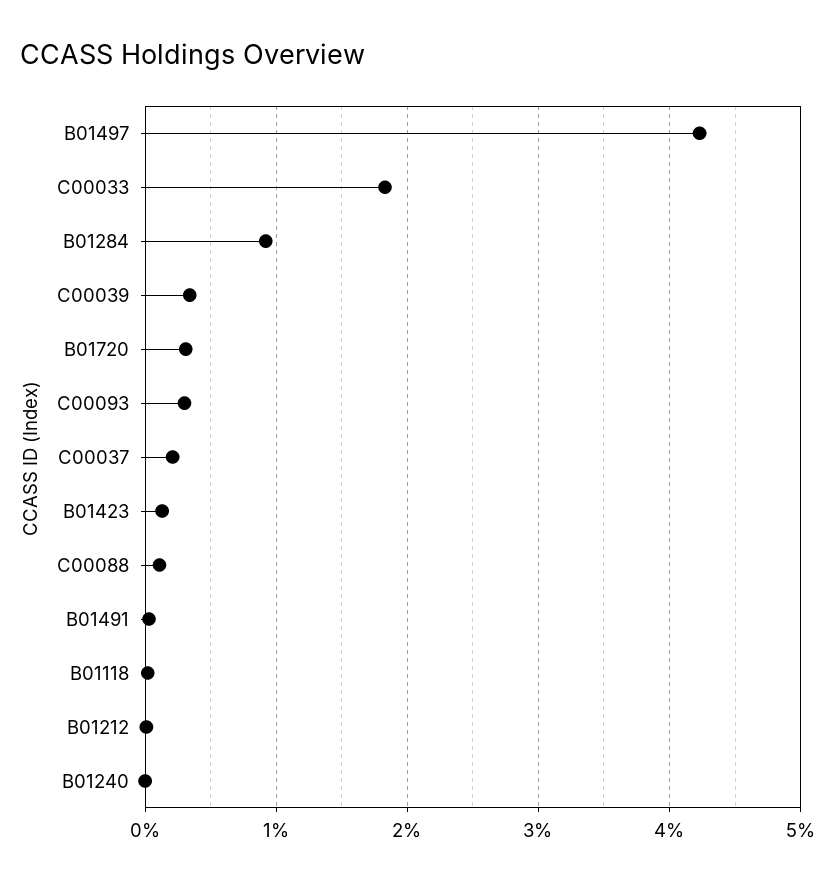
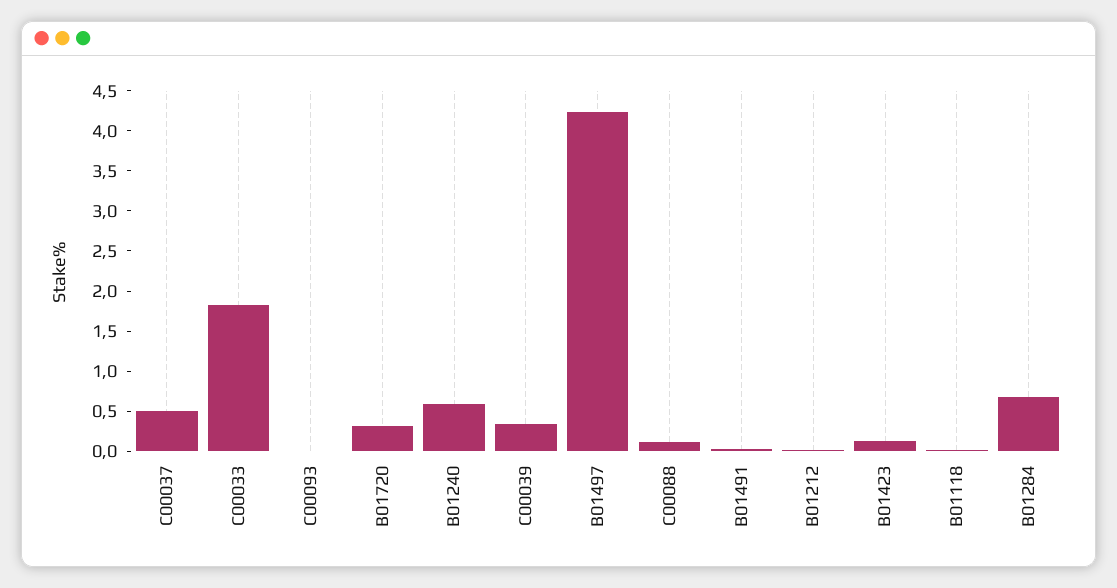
B01284: 0.9 -> 0.7
C00093: 0.3 -> 0
C00037: 0.2 -> 0.5
B01240: 0 -> 0.6

